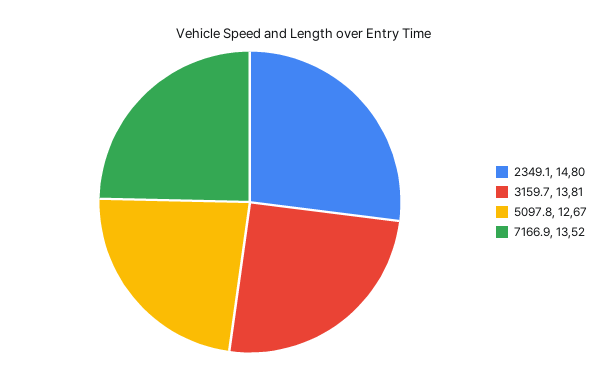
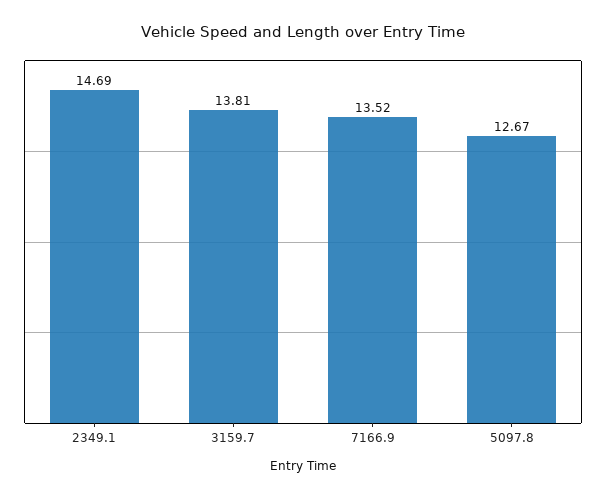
2349.1: 14.8 -> 14.69

